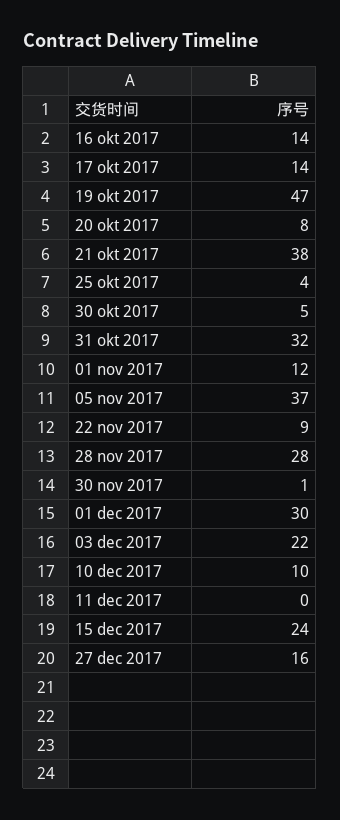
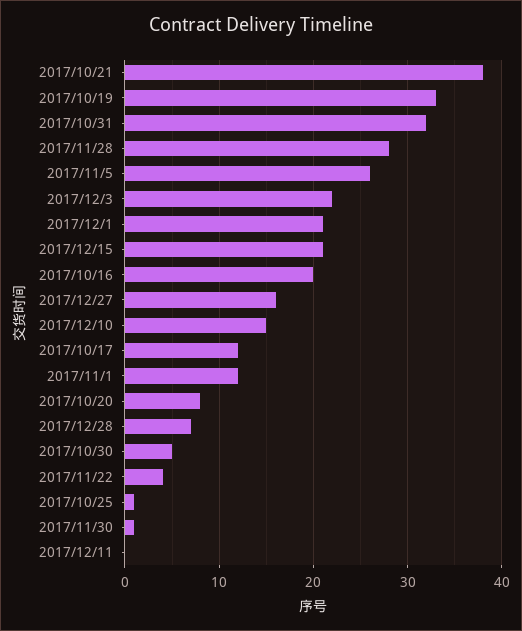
16 okt 2017: 14 -> 20
17 okt 2017: 14 -> 12
19 okt 2017: 47 -> 33
25 okt 2017: 4 -> 1
05 nov 2017: 37 -> 26
22 nov 2017: 9 -> 4
01 dec 2017: 30 -> 21
10 dec 2017: 10 -> 15
15 dec 2017: 24 -> 21
2017/12/28: none -> 7

